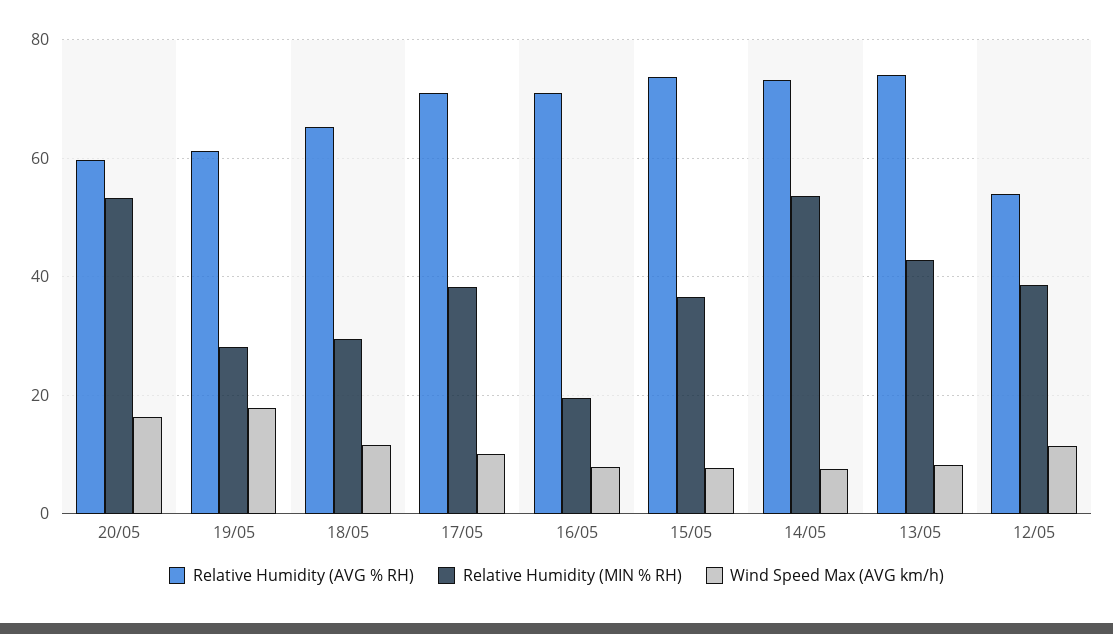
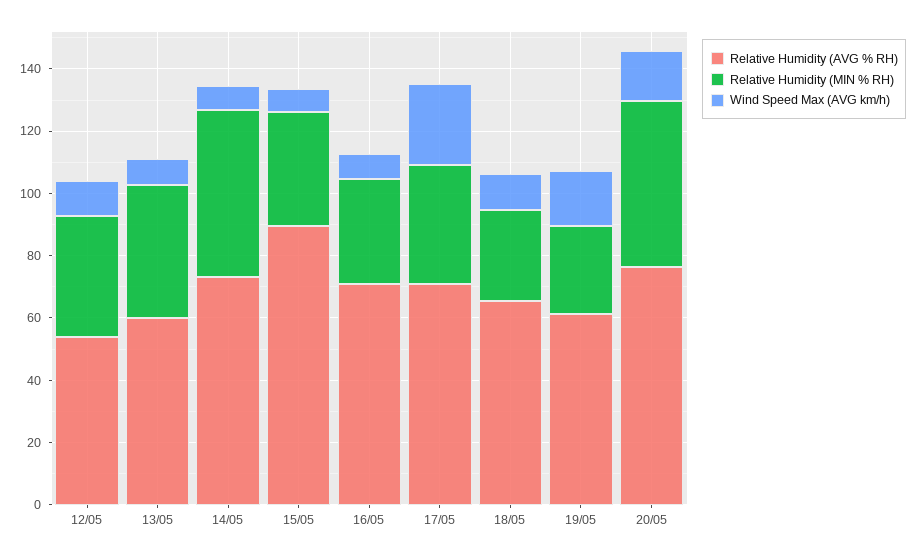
Relative Humidity (AVG % RH), 20/05: 60 -> 75
Wind Speed Max (AVG km/h), 17/05: 10 -> 25
Relative Humidity (MIN % RH), 16/05: 20 -> 35
Relative Humidity (AVG % RH), 15/05: 74 -> 90
Relative Humidity (AVG % RH), 13/05: 74 -> 60

